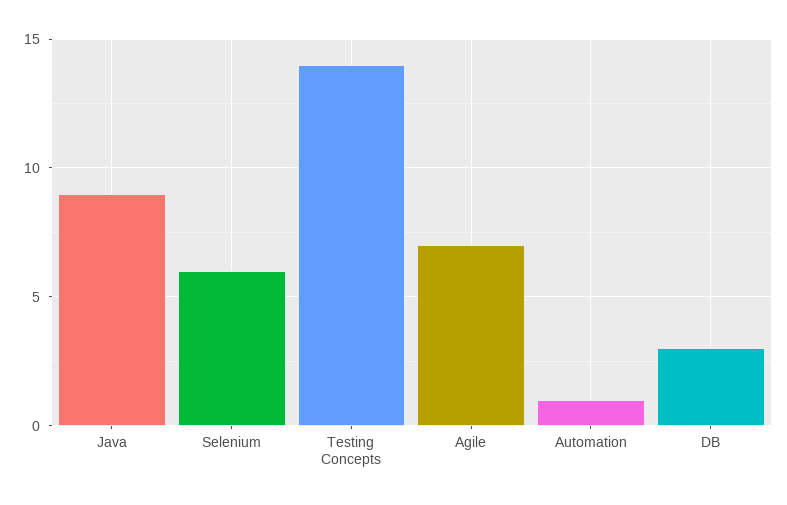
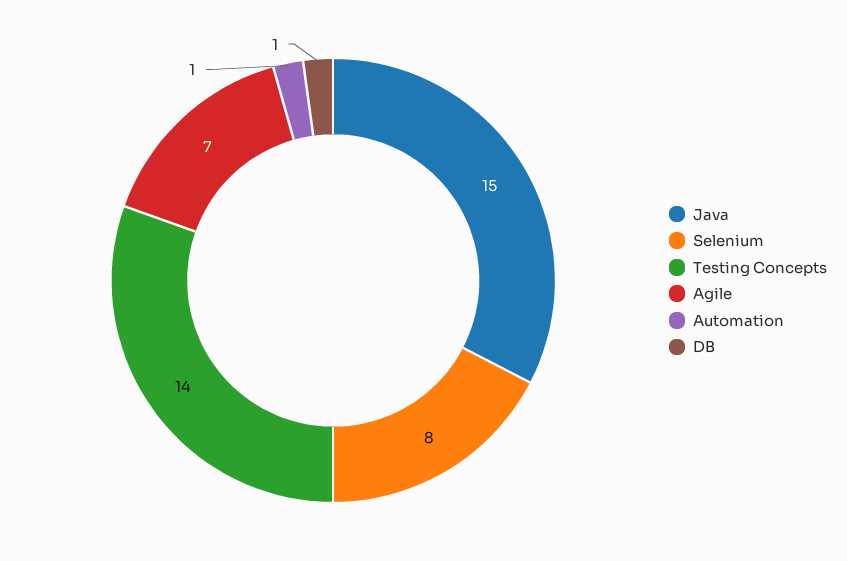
Java: 9 -> 15
Selenium: 6 -> 8
DB: 3 -> 1

